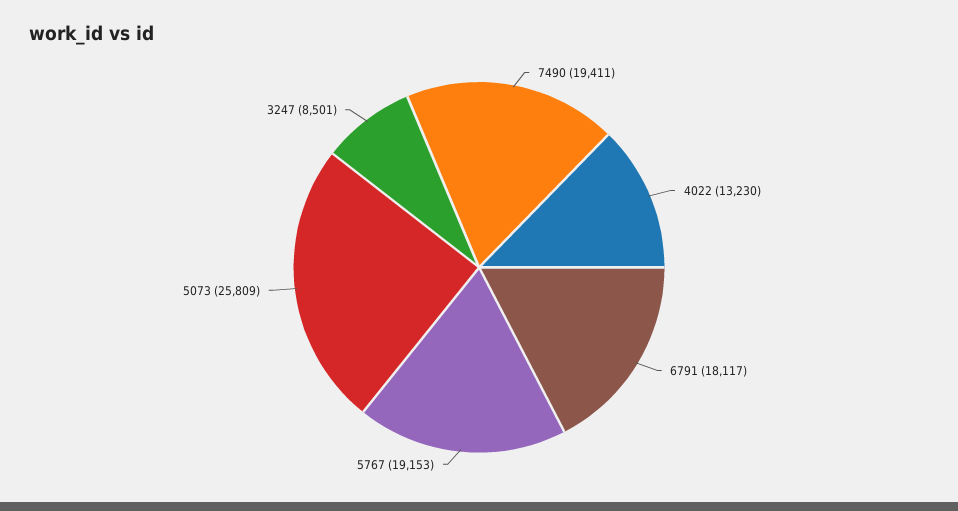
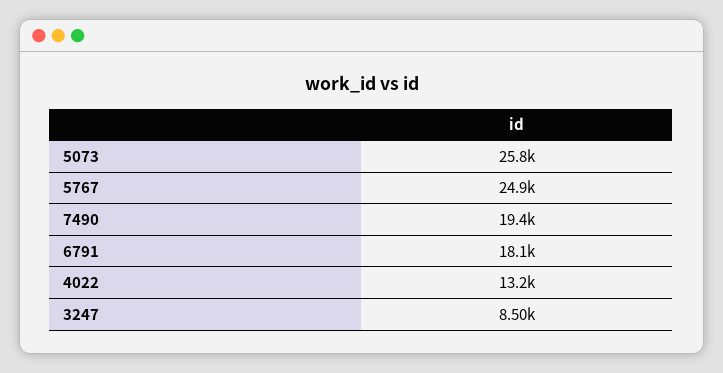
5767: 19153 -> 24900

